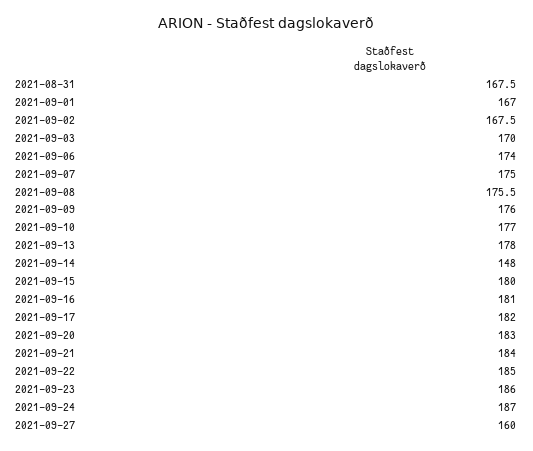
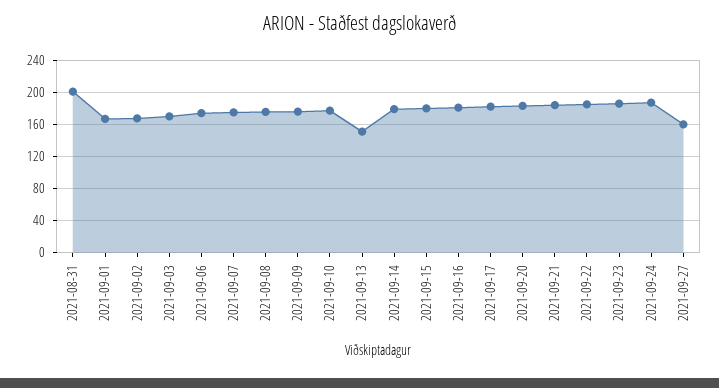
2021-08-31: 167.5 -> 200
2021-09-13: 178 -> 150
2021-09-14: 148 -> 180

